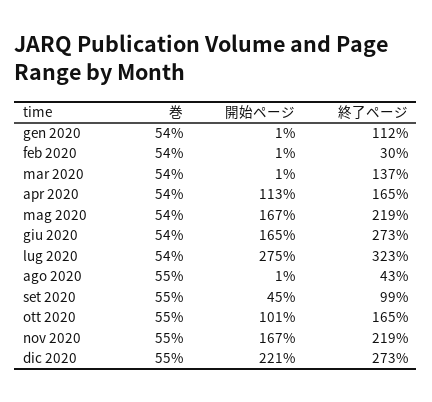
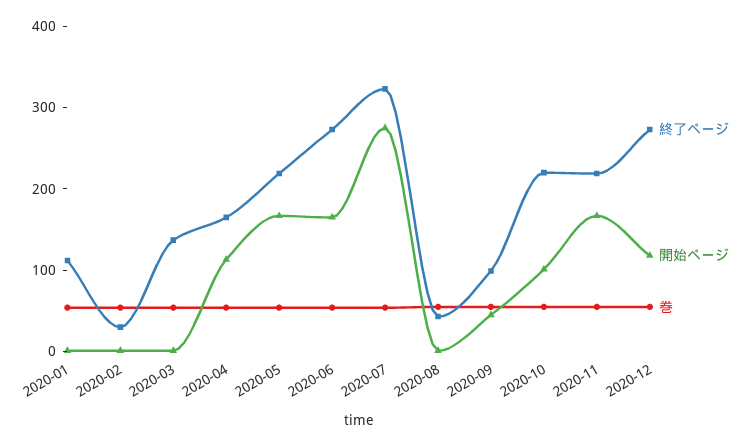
終了ページ, ott 2020: 165 -> 220
開始ページ, dic 2020: 221 -> 120

